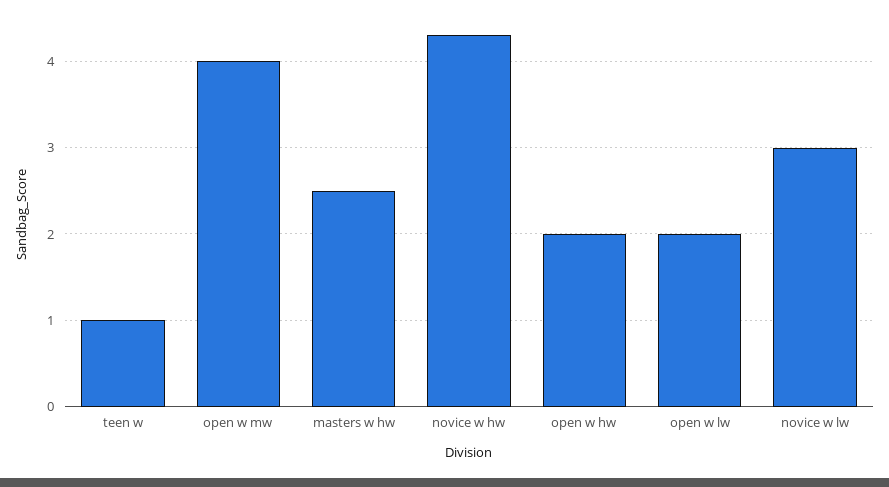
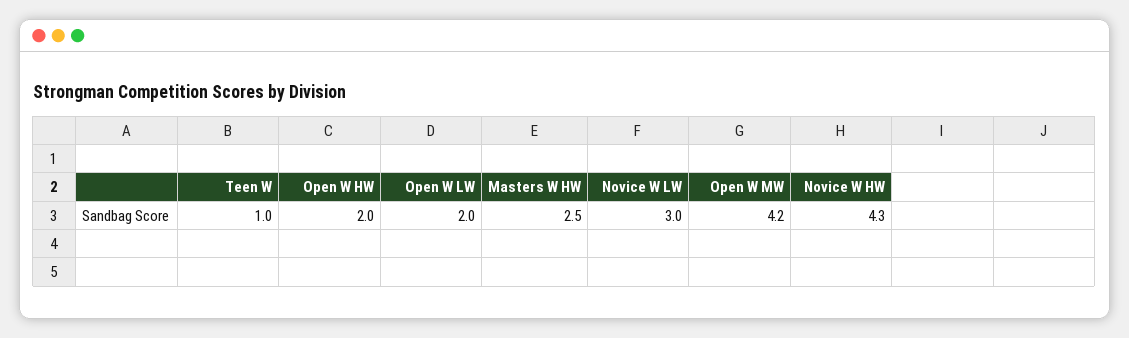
open w mw: 4 -> 4.2

